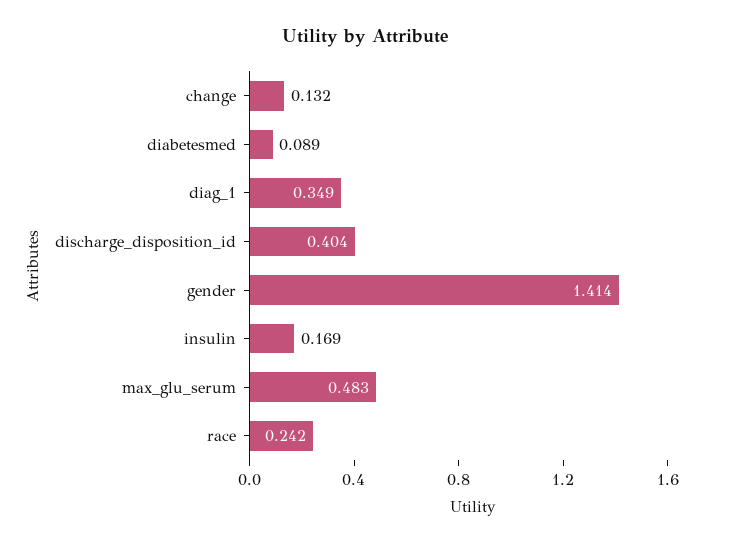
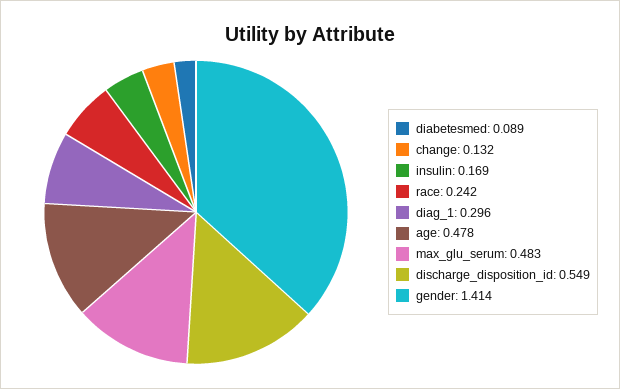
diag_1: 0.349 -> 0.296
discharge_disposition_id: 0.404 -> 0.549
age: none -> 0.478

